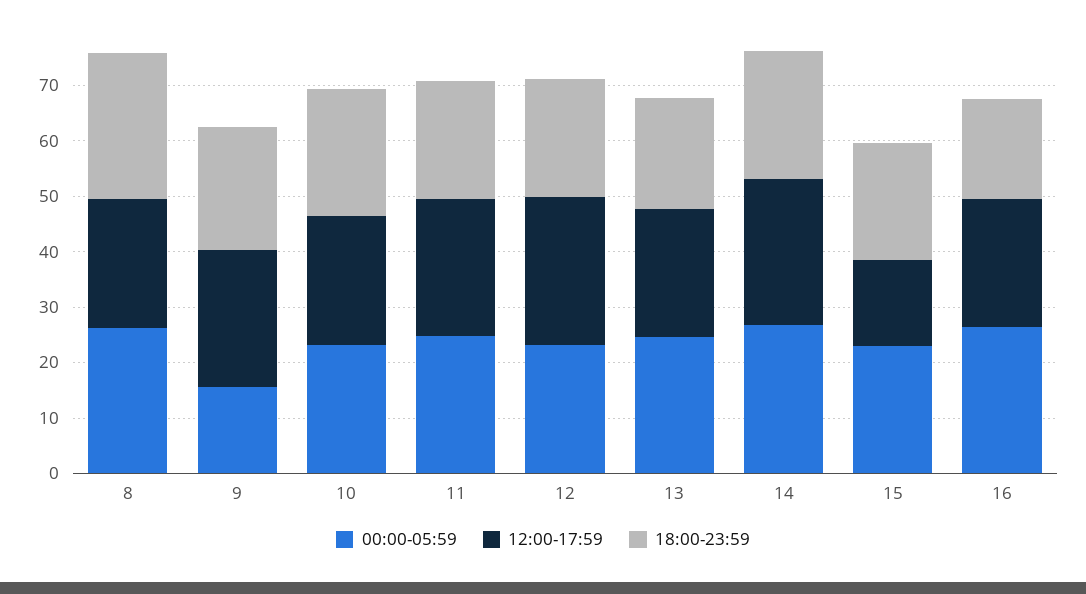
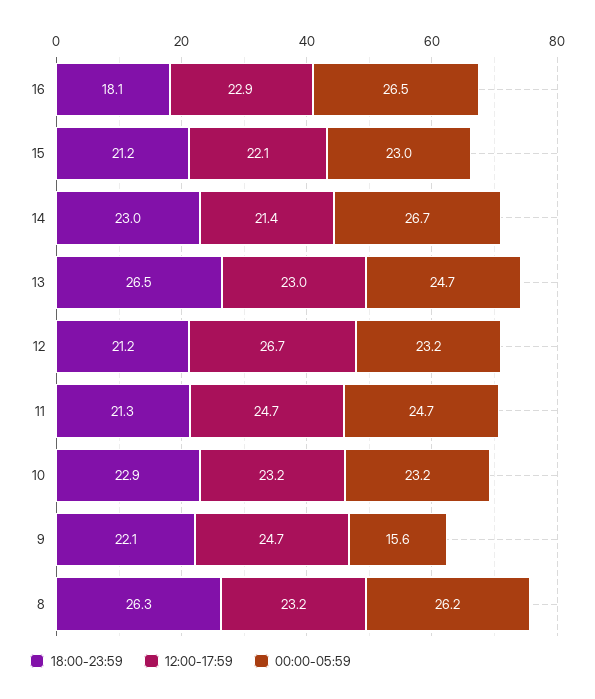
18:00-23:59, 13: 20 -> 26.5
12:00-17:59, 14: 26 -> 21.4
12:00-17:59, 15: 16 -> 22.1

